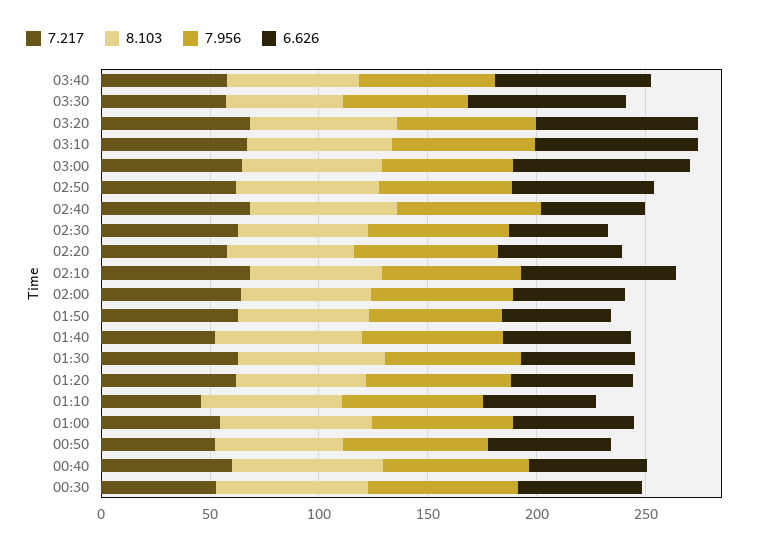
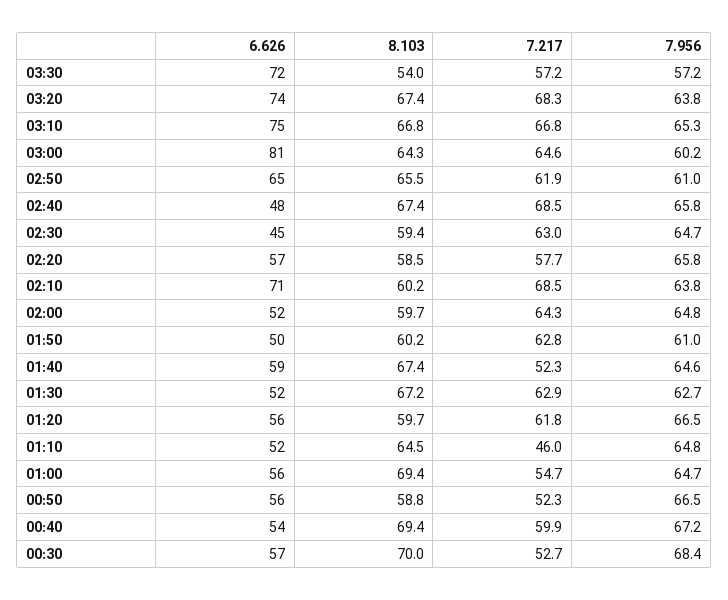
7.217, 03:40: 60 -> none
8.103, 03:40: 60 -> none
7.956, 03:40: 60 -> none
6.626, 03:40: 70 -> none

